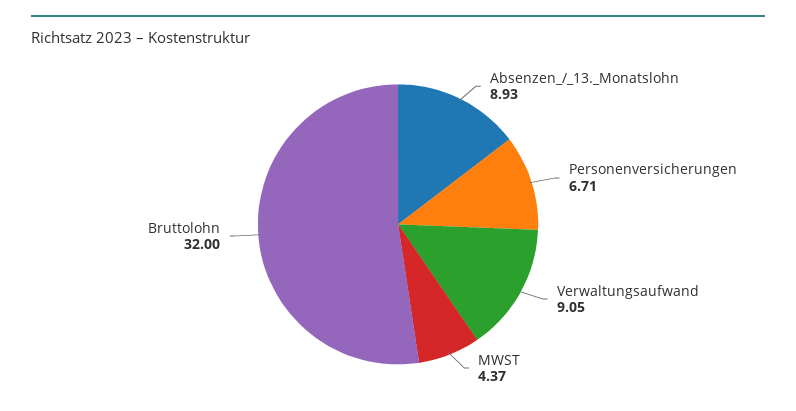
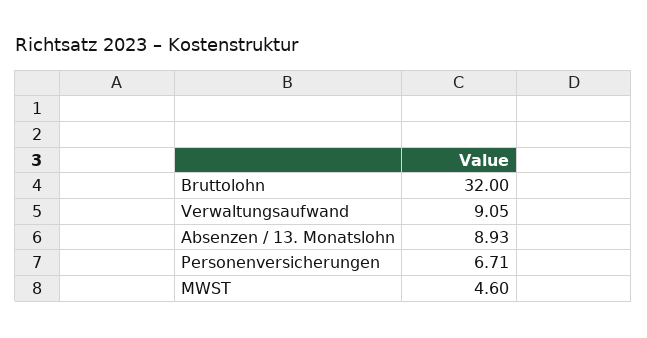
MWST: 4.37 -> 4.6

